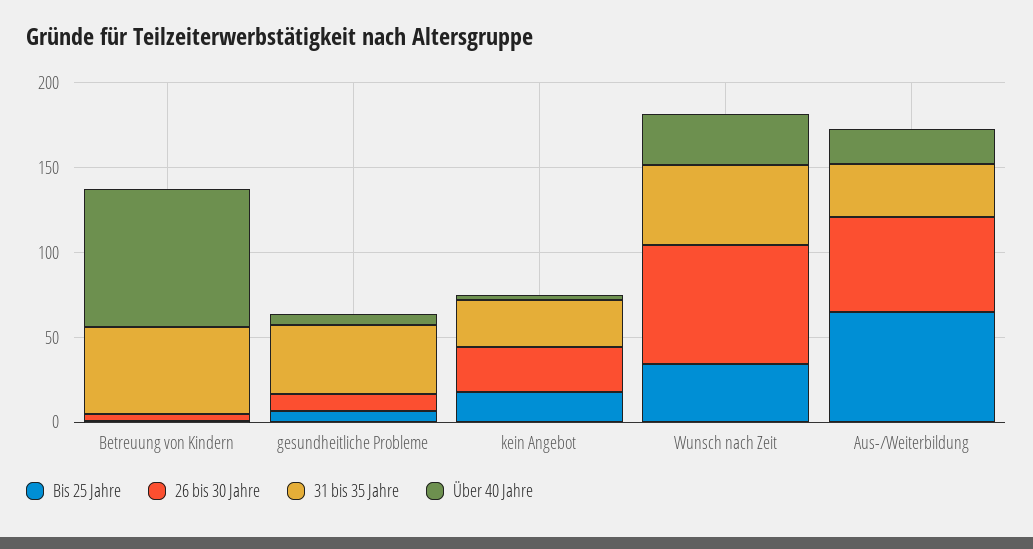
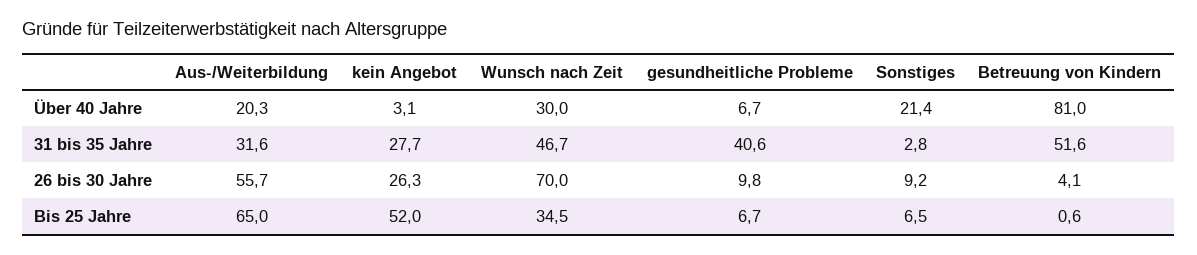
Bis 25 Jahre, kein Angebot: 20 -> 52
Über 40 Jahre, Sonstiges: none -> 21.4
31 bis 35 Jahre, Sonstiges: none -> 2.8
26 bis 30 Jahre, Sonstiges: none -> 9.2
Bis 25 Jahre, Sonstiges: none -> 6.5

